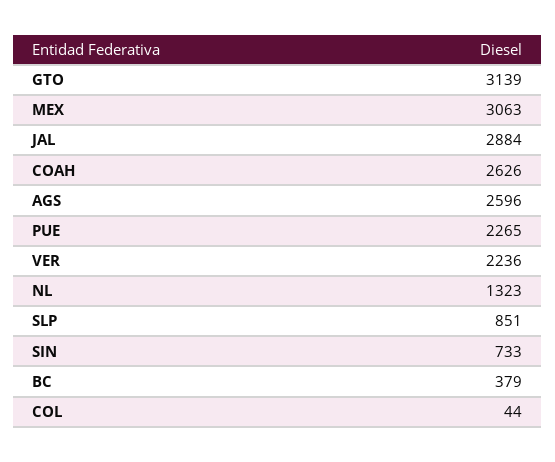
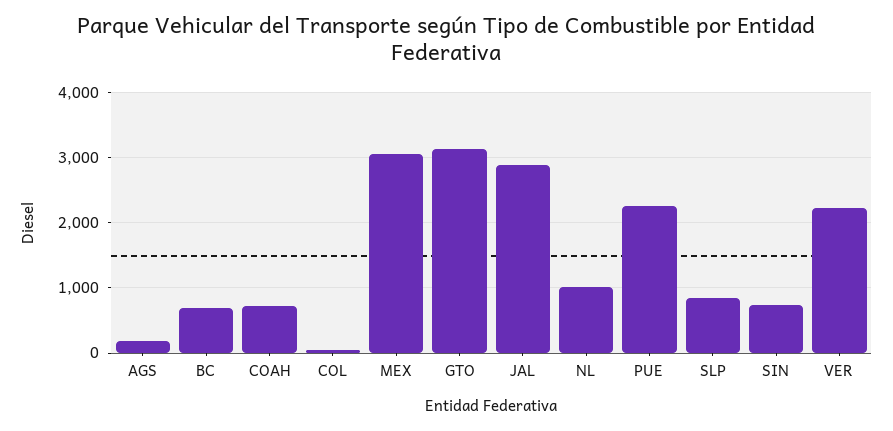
COAH: 2626 -> 700
AGS: 2596 -> 200
NL: 1323 -> 1000
BC: 379 -> 700

